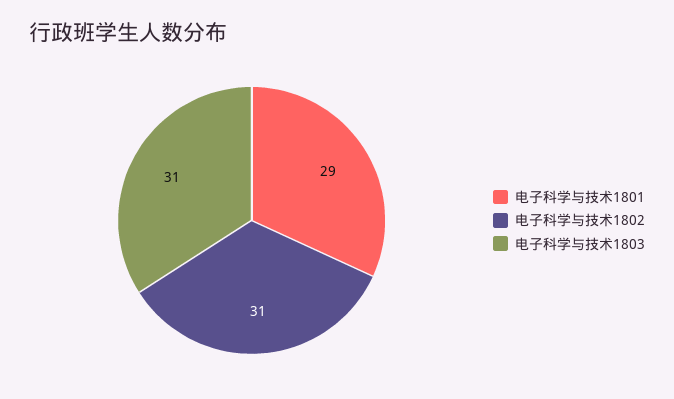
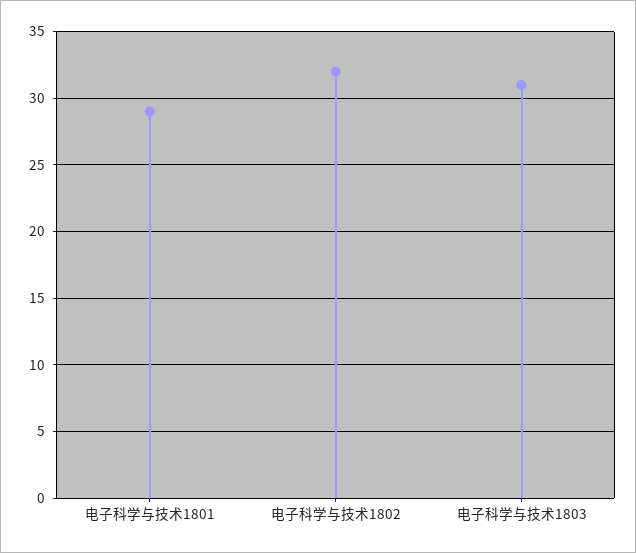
电子科学与技术1802: 31 -> 32

